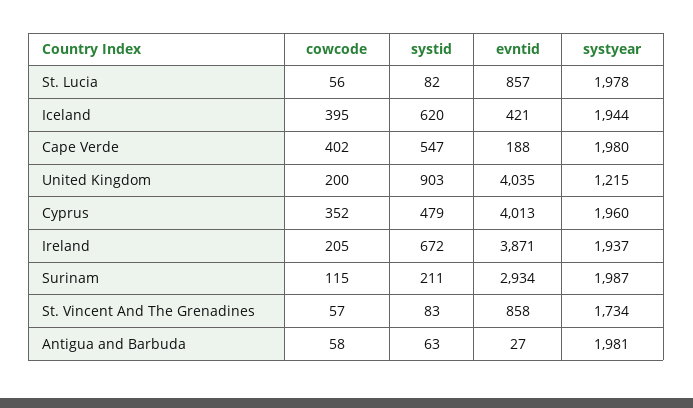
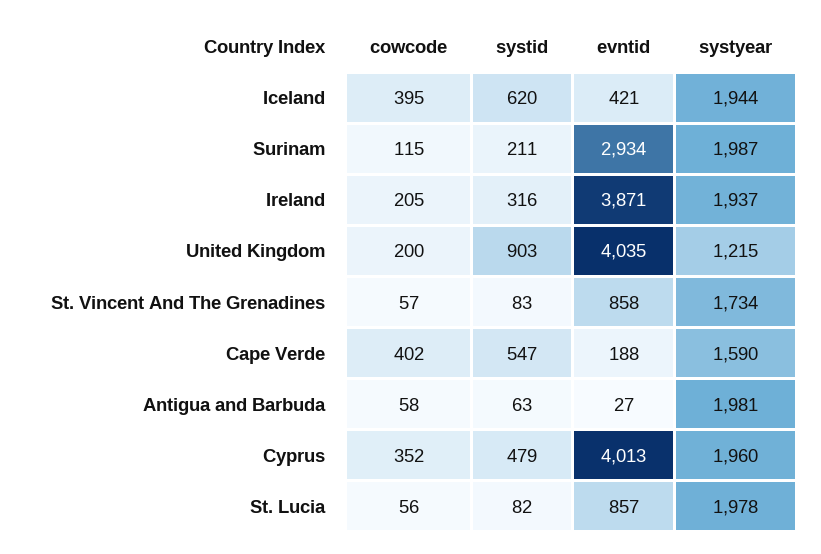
systyear, Cape Verde: 1980 -> 1590
systid, Ireland: 672 -> 316

